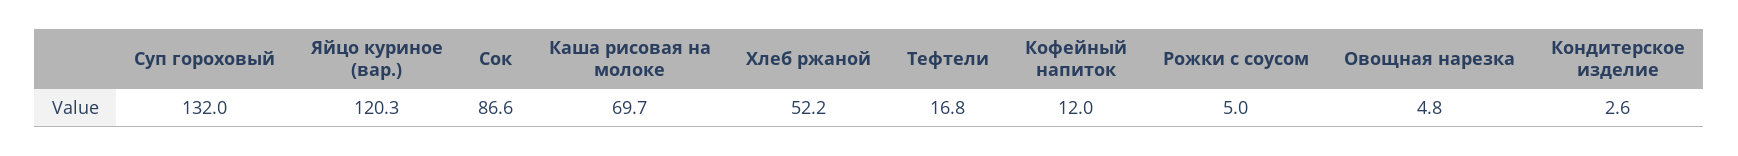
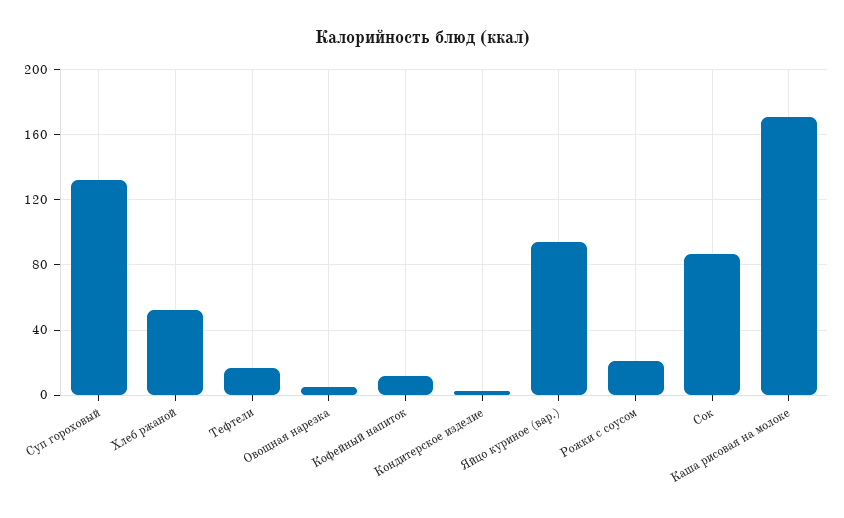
Яйцо куриное (вар.): 120.3 -> 95
Каша рисовая на молоке: 69.7 -> 170
Рожки с соусом: 5 -> 20

